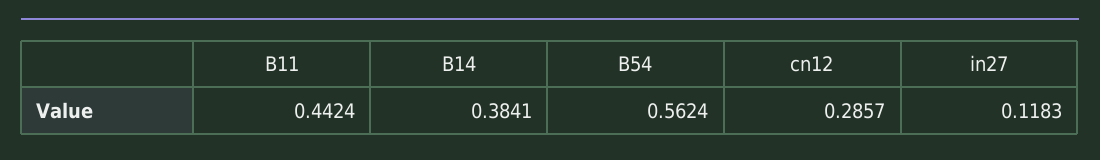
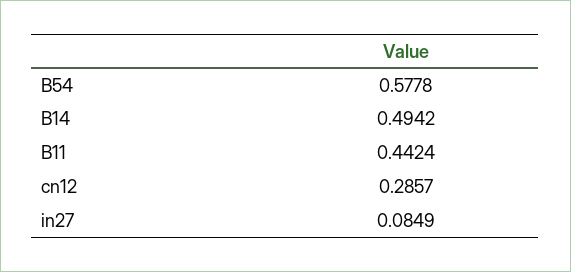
B14: 0.3841 -> 0.4942
B54: 0.5624 -> 0.5778
in27: 0.1183 -> 0.0849

